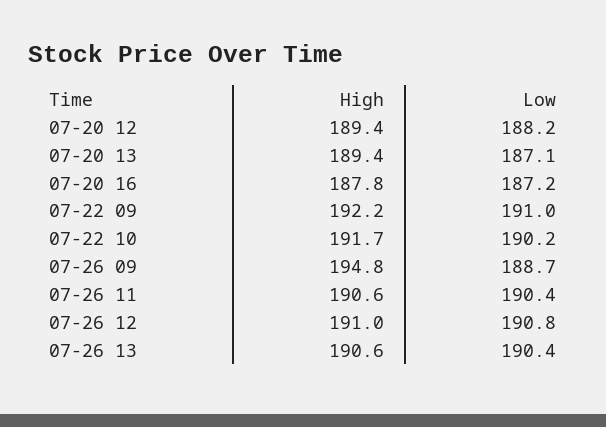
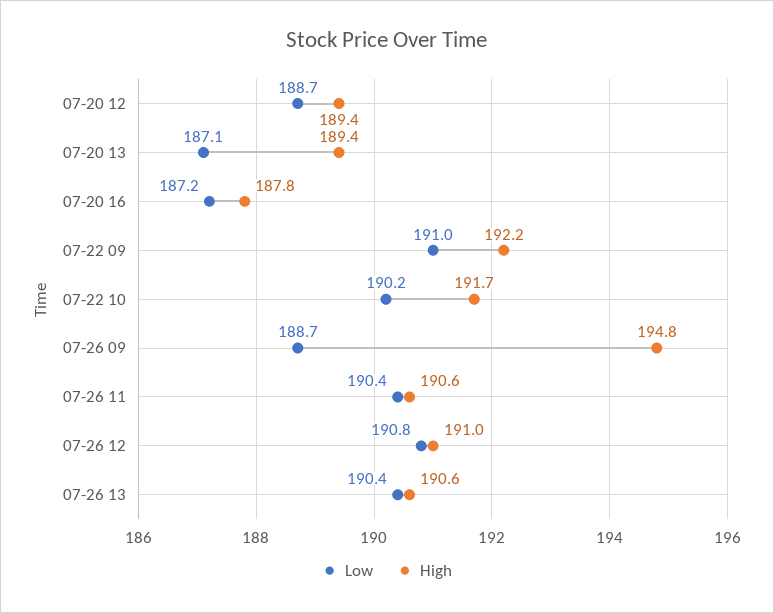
Low, 07-20 12: 188.2 -> 188.7

